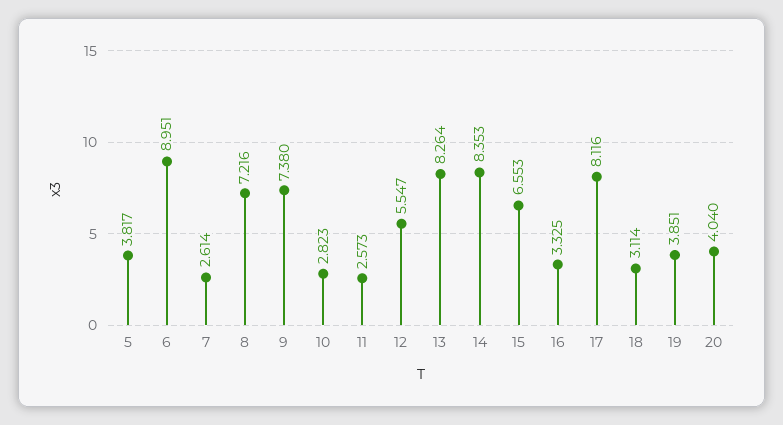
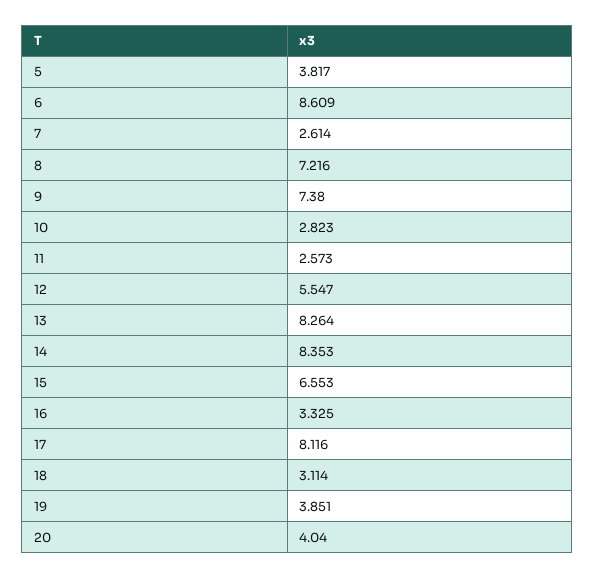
6: 8.951 -> 8.609

